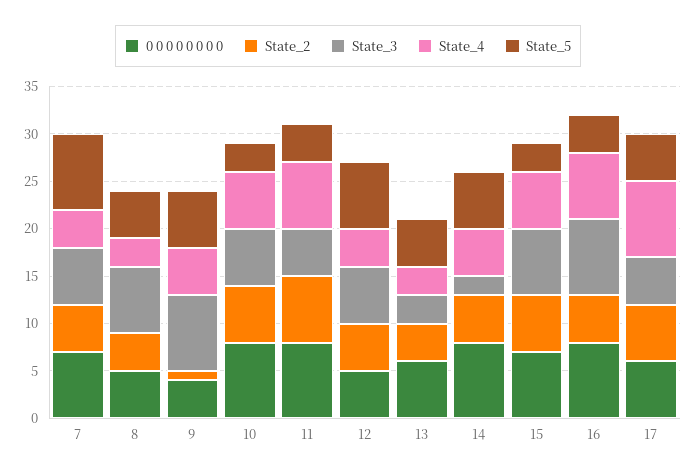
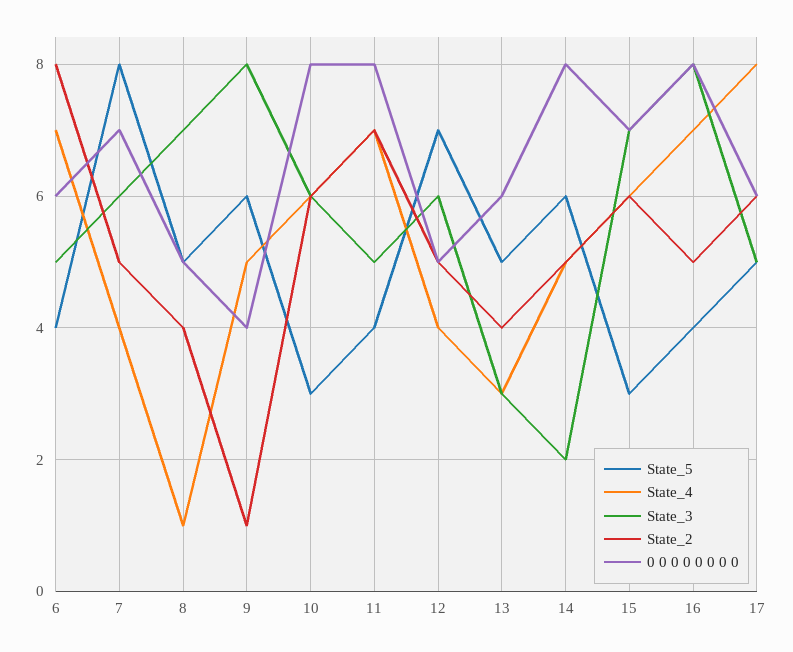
State_4, 8: 3 -> 1
State_5, 6: none -> 4
State_4, 6: none -> 7
State_3, 6: none -> 5
State_2, 6: none -> 8
0 0 0 0 0 0 0 0, 6: none -> 6

